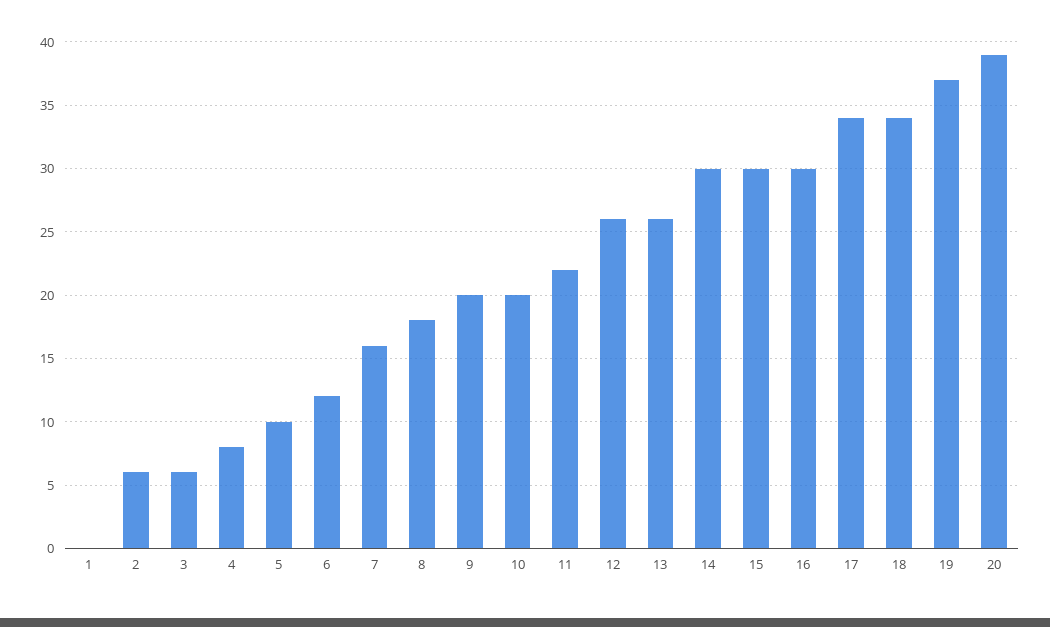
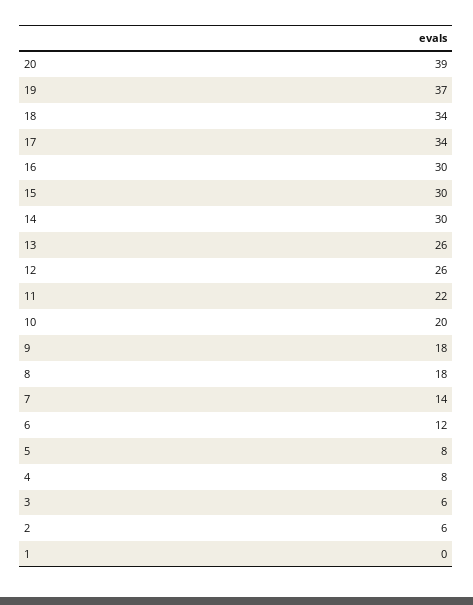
5: 10 -> 8
7: 16 -> 14
9: 20 -> 18

